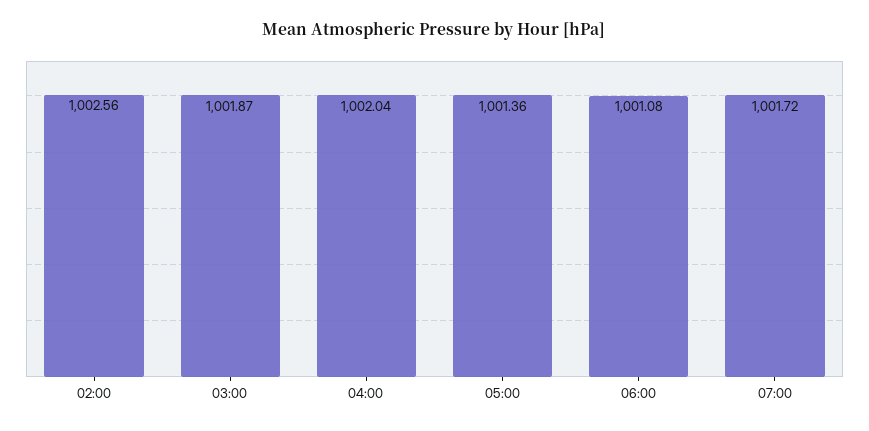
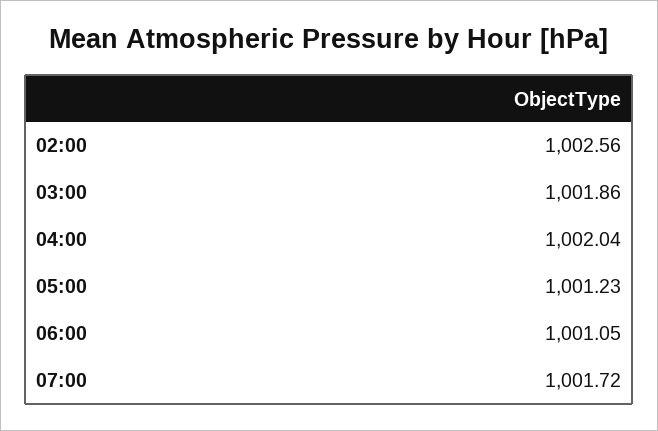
03:00: 1001.87 -> 1001.86
05:00: 1001.36 -> 1001.23
06:00: 1001.08 -> 1001.05

